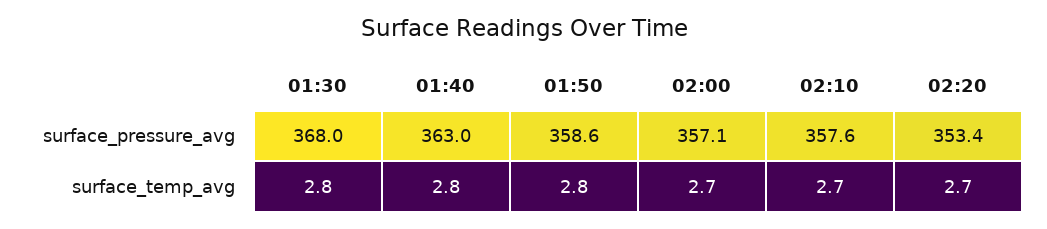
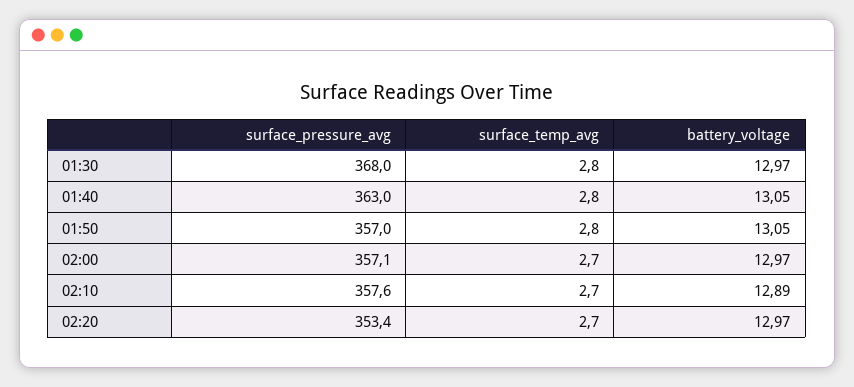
01:50, surface_pressure_avg: 358.6 -> 357
01:30, battery_voltage: none -> 12.97
01:40, battery_voltage: none -> 13.05
01:50, battery_voltage: none -> 13.05
02:00, battery_voltage: none -> 12.97
02:10, battery_voltage: none -> 12.89
02:20, battery_voltage: none -> 12.97

